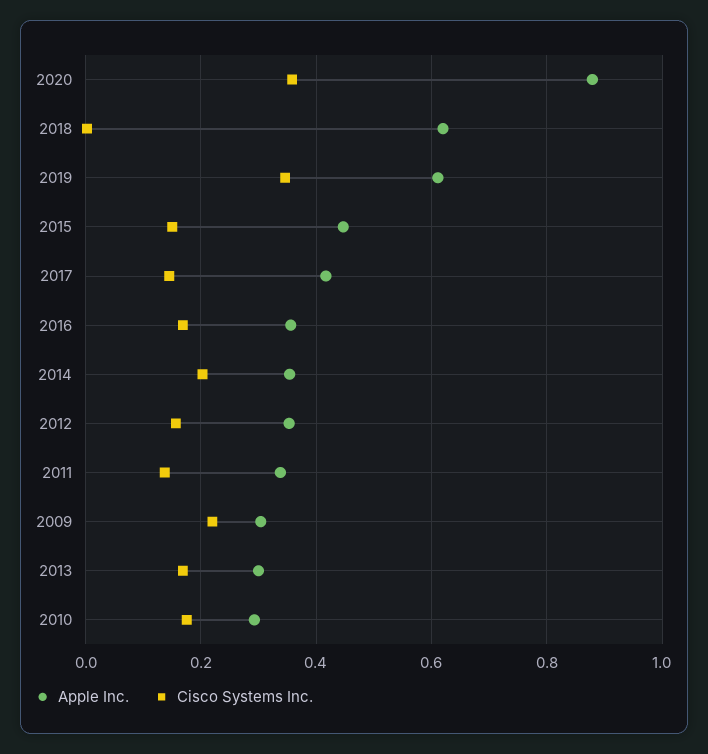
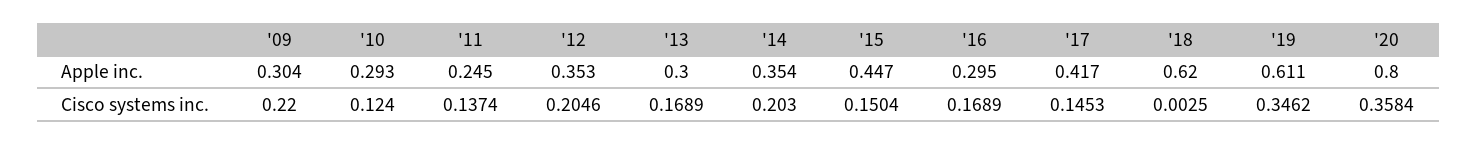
Apple Inc., 2020: 0.88 -> 0.8
Apple Inc., 2016: 0.36 -> 0.295
Cisco Systems Inc., 2012: 0.16 -> 0.2046
Apple Inc., 2011: 0.34 -> 0.245
Cisco Systems Inc., 2010: 0.18 -> 0.124

